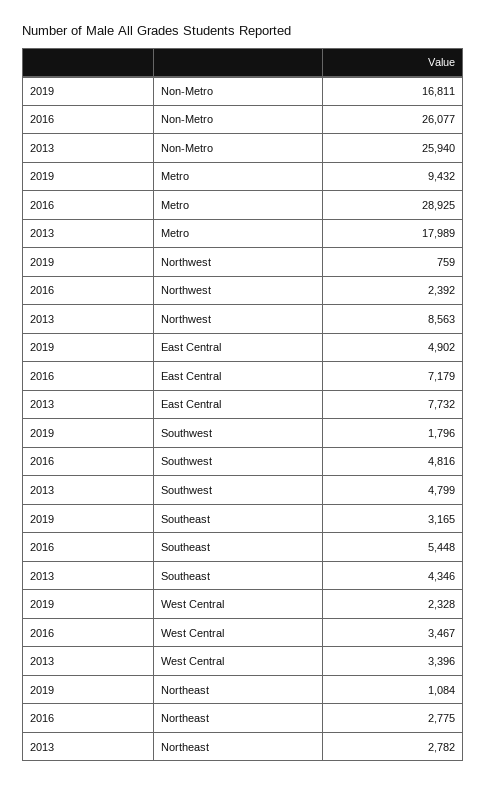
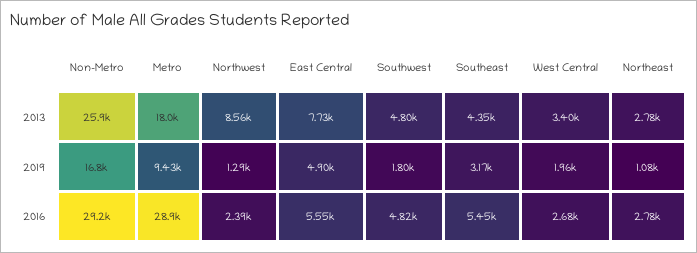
2016, Non-Metro: 26077 -> 29200
2019, Northwest: 759 -> 1290
2016, East Central: 7179 -> 5550
2019, West Central: 2328 -> 1960
2016, West Central: 3467 -> 2680

